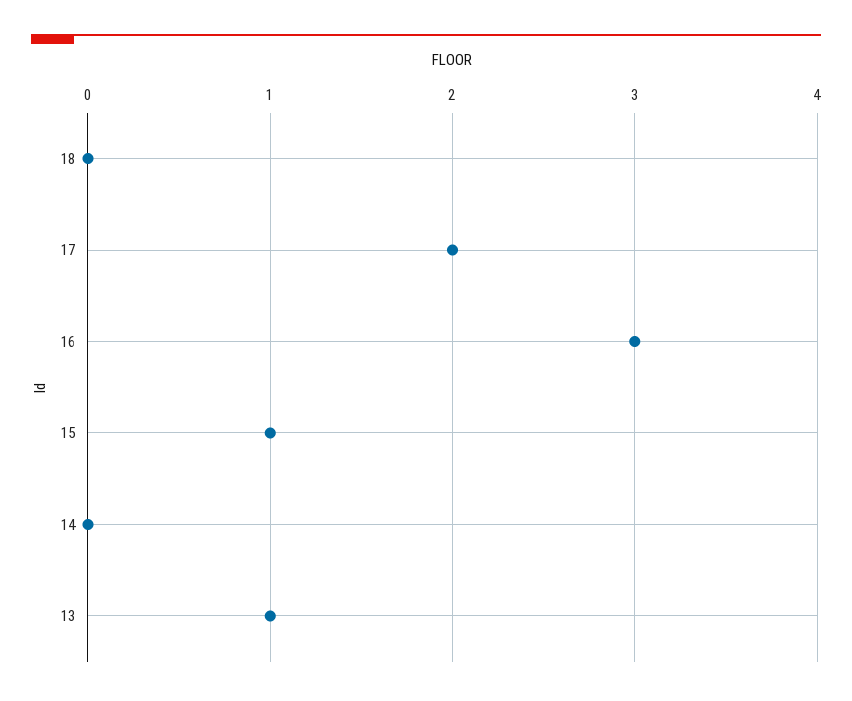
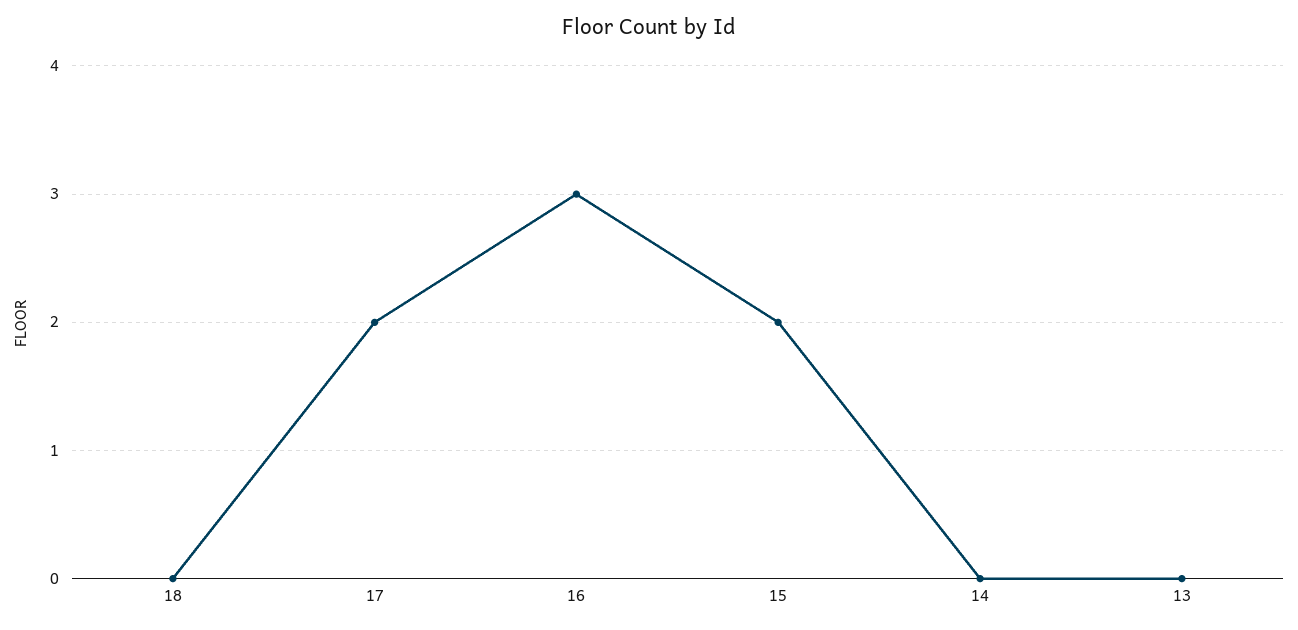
15: 1 -> 2
13: 1 -> 0

